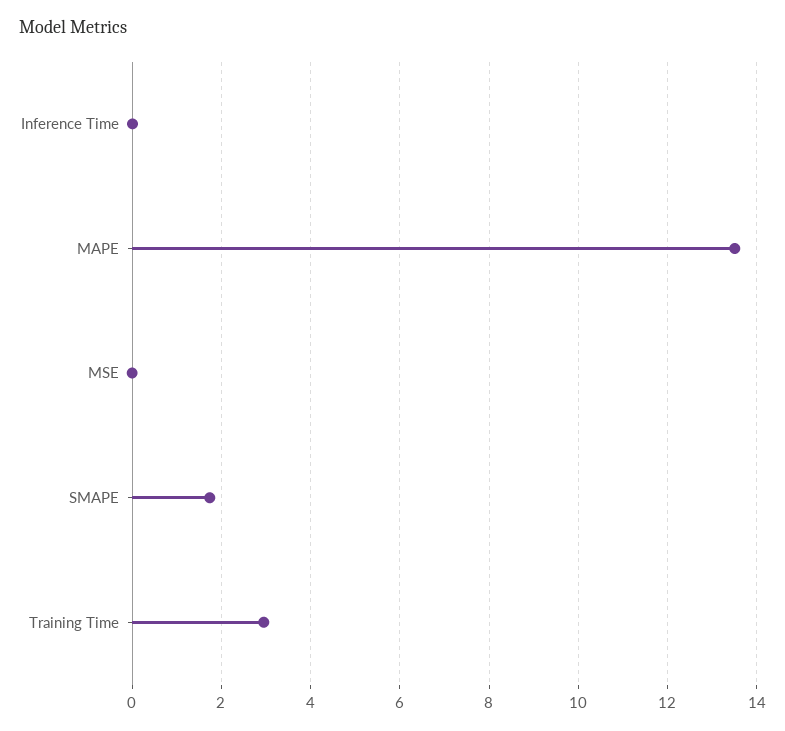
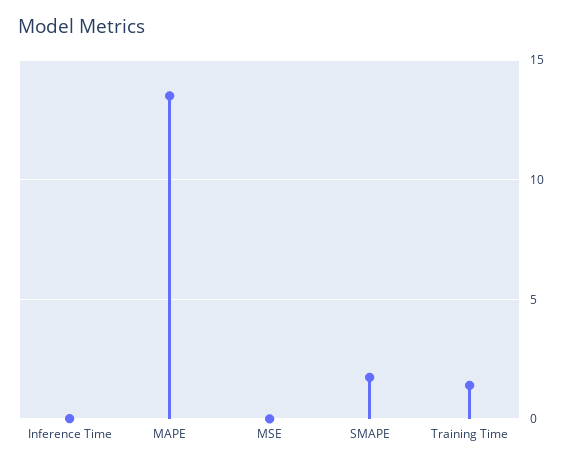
Training Time: 3 -> 1.5

